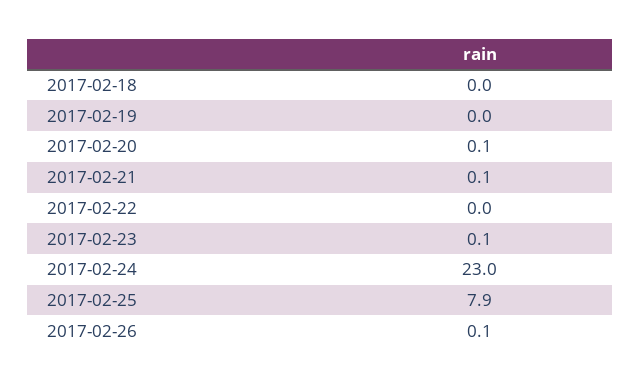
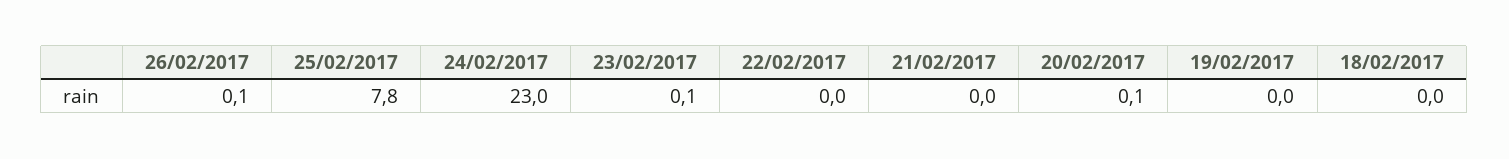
2017-02-21: 0.1 -> 0
2017-02-25: 7.9 -> 7.8

